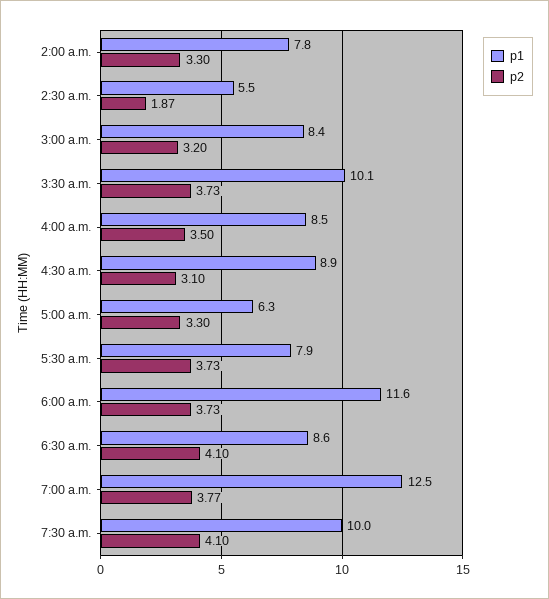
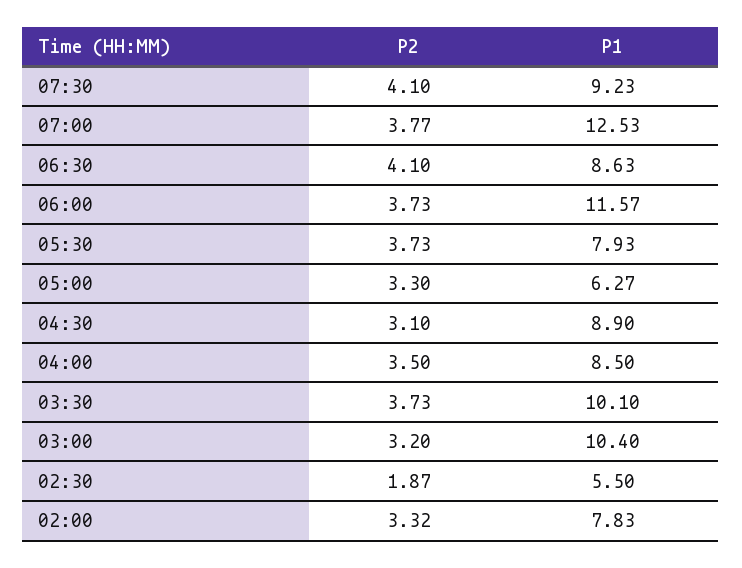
p2, 2:00 a.m.: 3.3 -> 3.32
p1, 3:00 a.m.: 8.4 -> 10.4
p1, 7:30 a.m.: 10 -> 9.23

